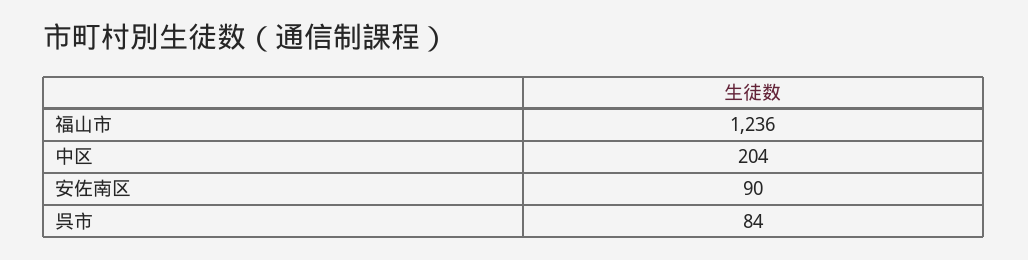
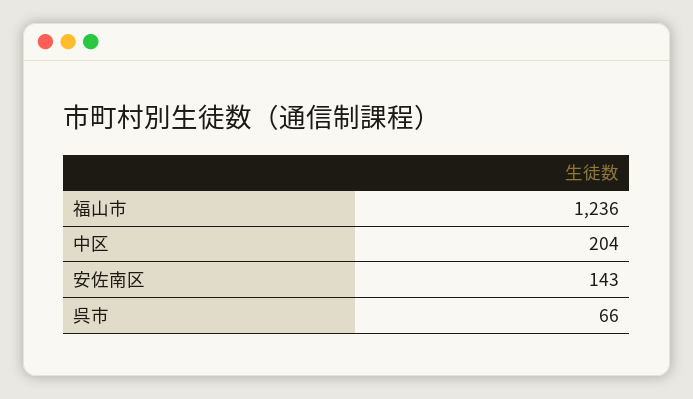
安佐南区: 90 -> 143
呉市: 84 -> 66

